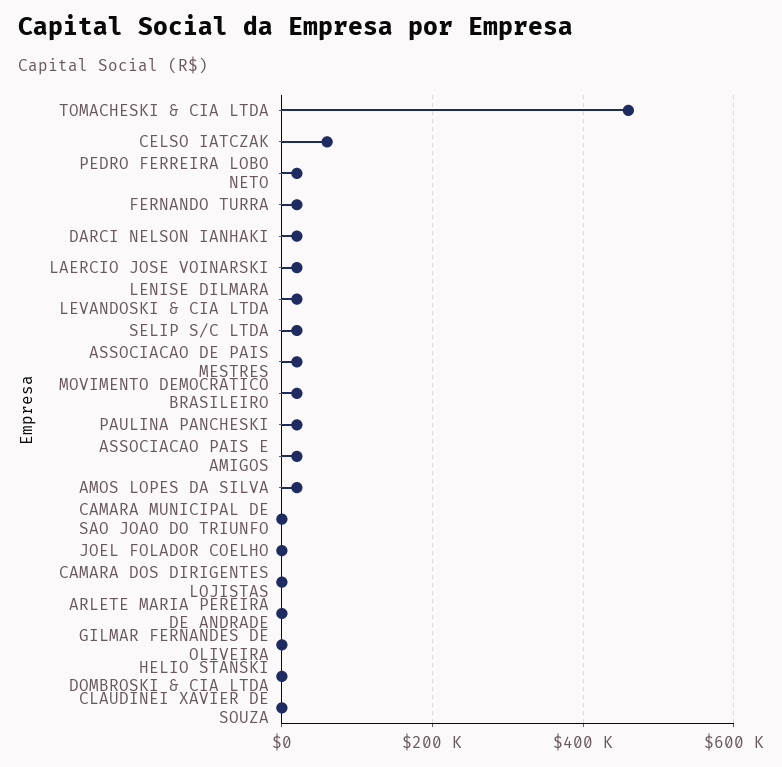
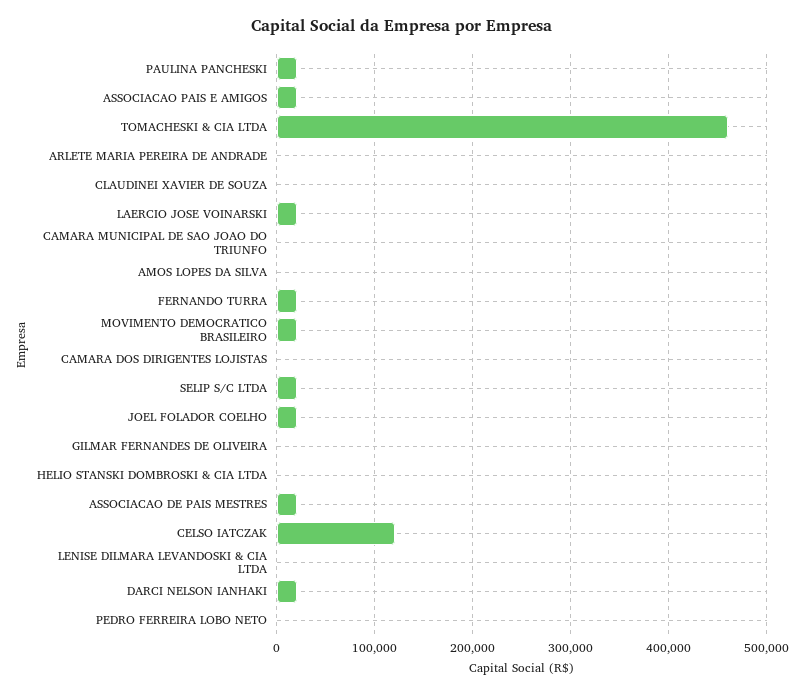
CELSO IATCZAK: 60000 -> 120000
PEDRO FERREIRA LOBO NETO: 20000 -> 0
LENISE DILMARA LEVANDOSKI & CIA LTDA: 20000 -> 0
AMOS LOPES DA SILVA: 20000 -> 0
JOEL FOLADOR COELHO: 0 -> 20000

